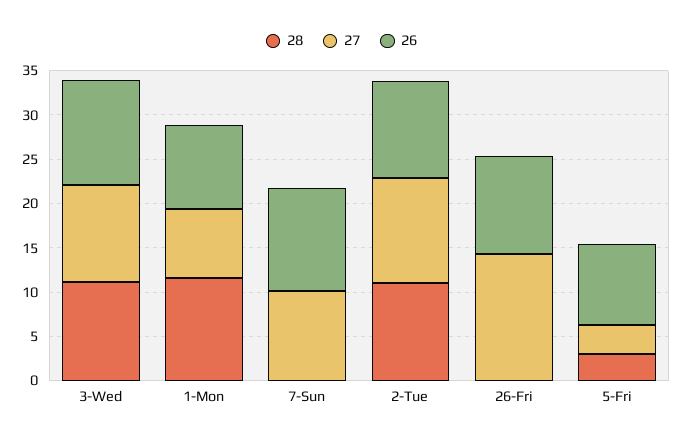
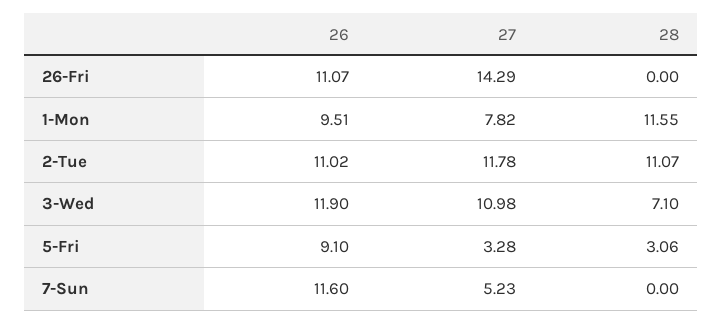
28, 3-Wed: 11 -> 7.1
27, 7-Sun: 10 -> 5.23

